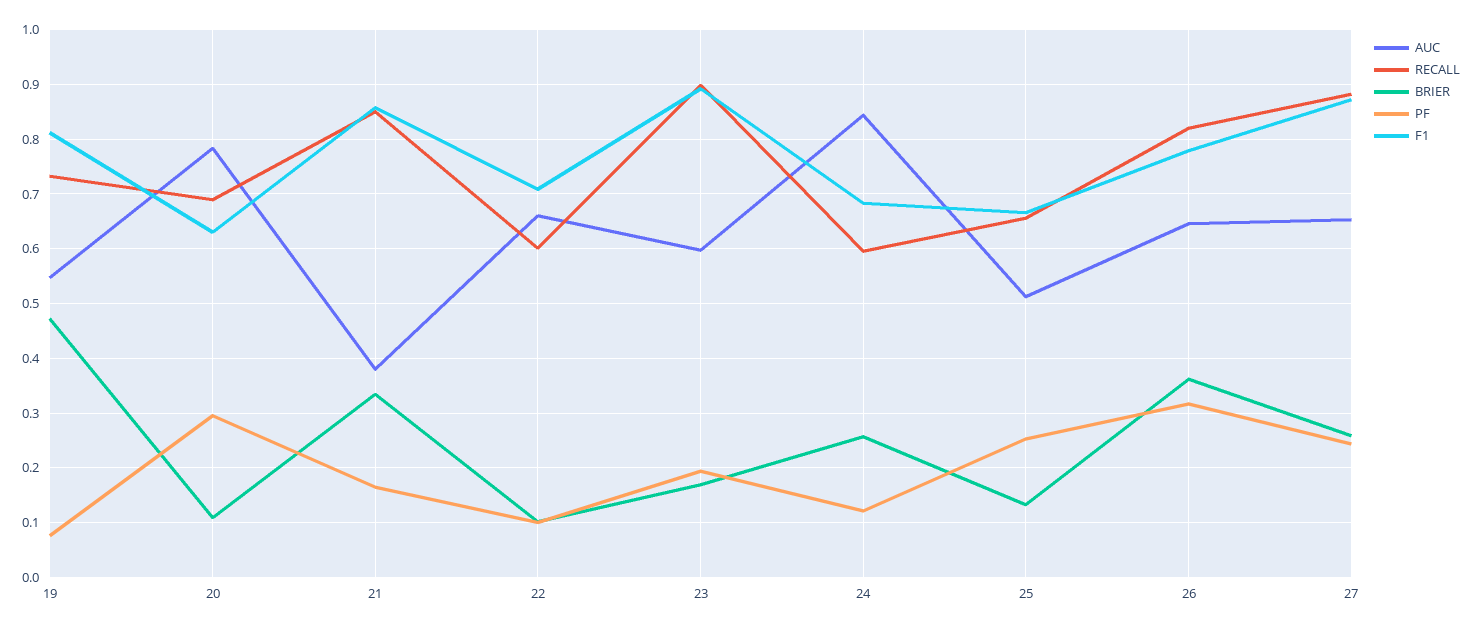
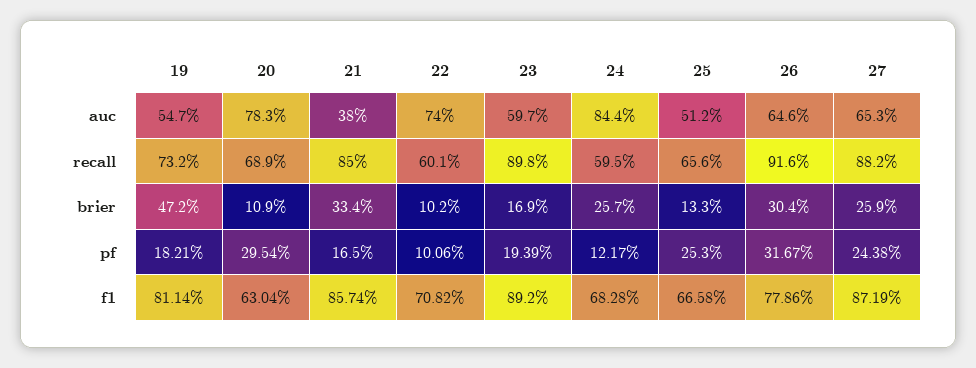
PF, 19: 0.08 -> 0.1821
AUC, 22: 0.66 -> 0.74
RECALL, 26: 0.82 -> 0.916
BRIER, 26: 0.36 -> 0.304

